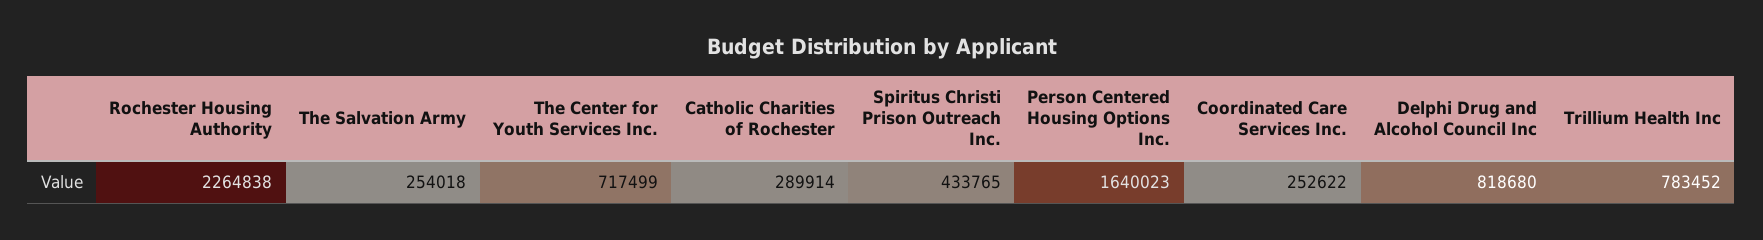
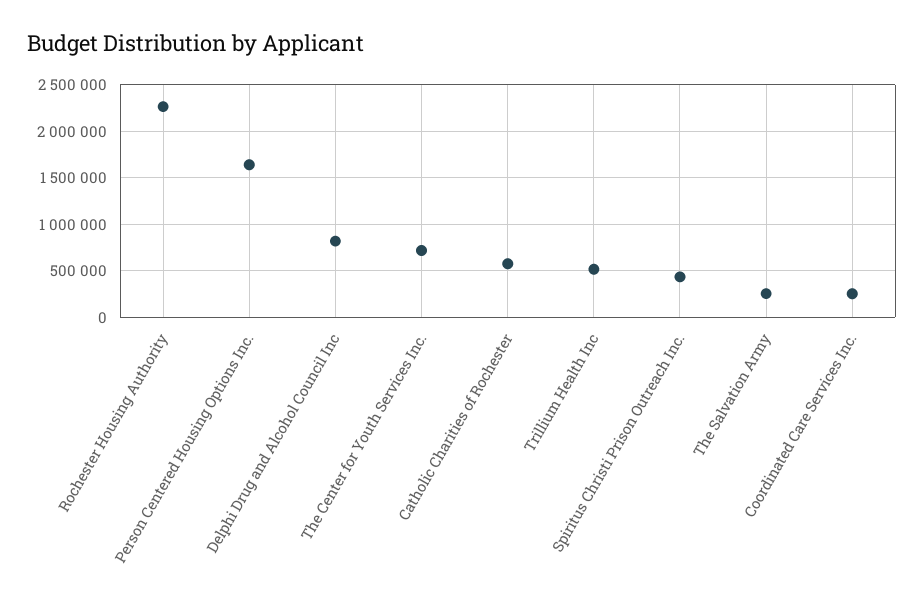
Catholic Charities of Rochester: 289914 -> 600000
Trillium Health Inc: 783452 -> 500000

